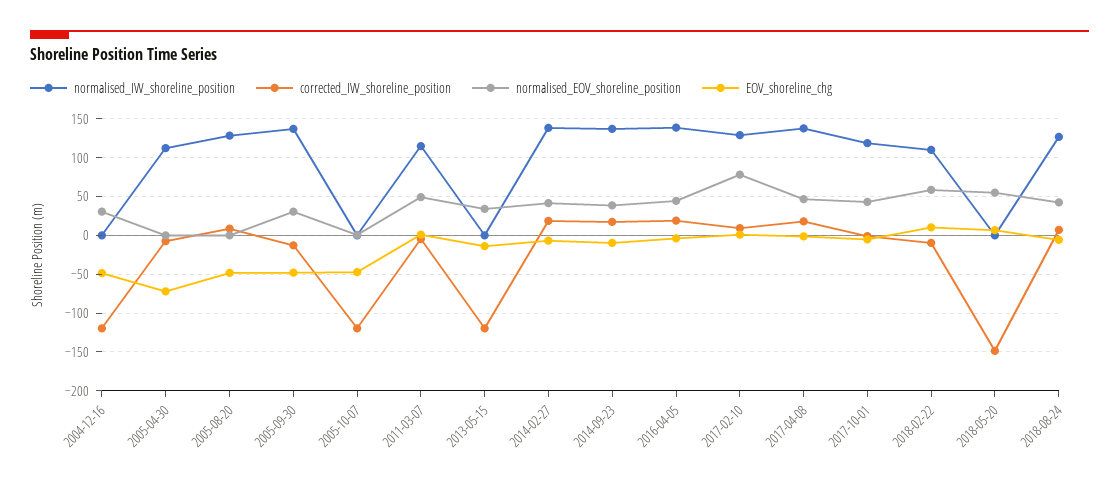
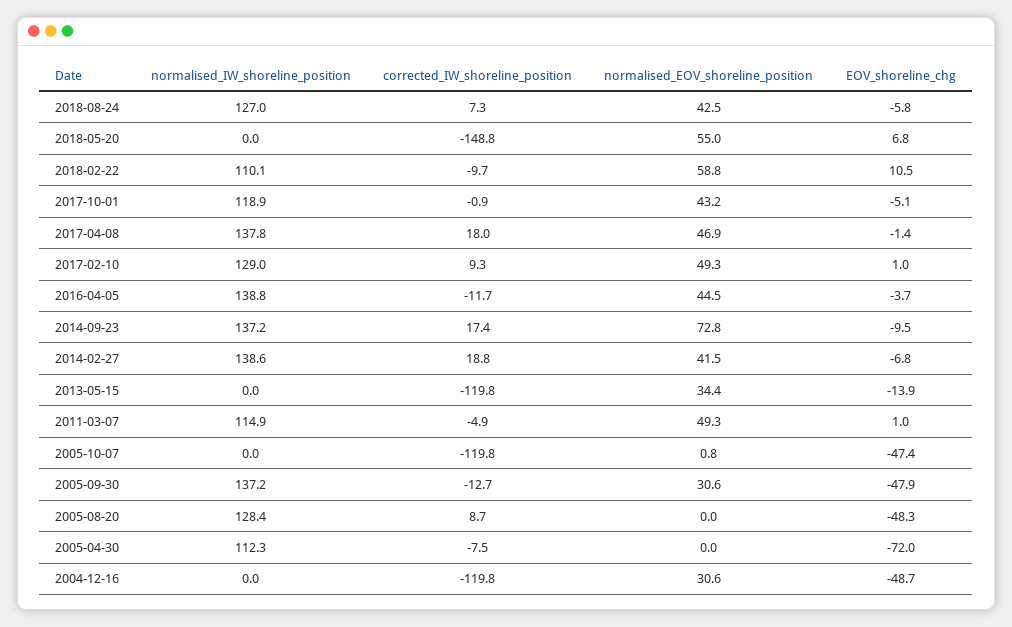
normalised_EOV_shoreline_position, 2014-09-23: 40 -> 72.8
corrected_IW_shoreline_position, 2016-04-05: 20 -> -11.7
normalised_EOV_shoreline_position, 2017-02-10: 80 -> 49.3

